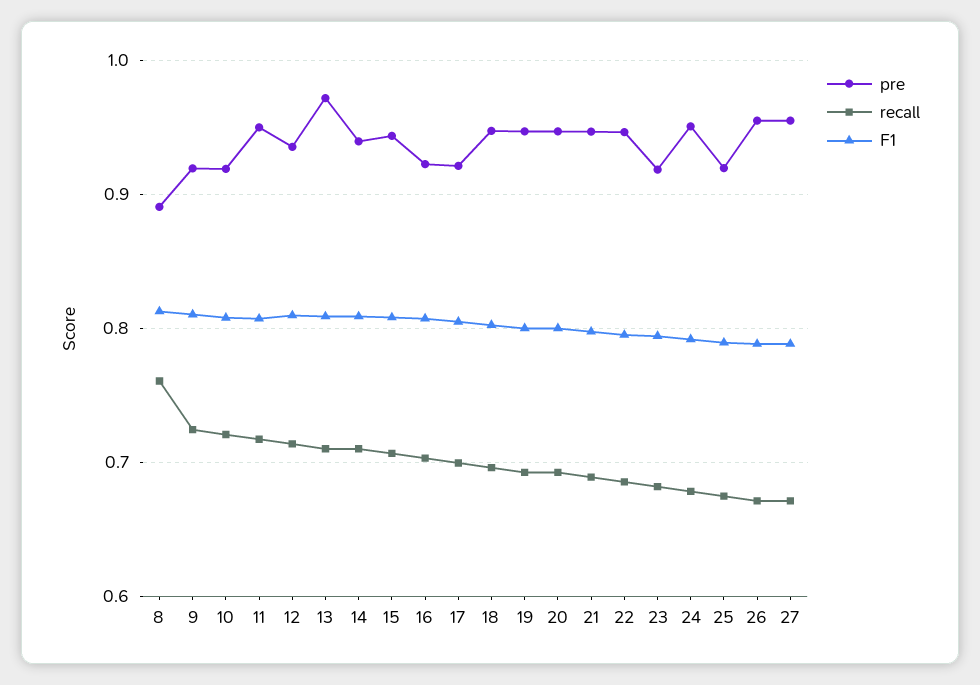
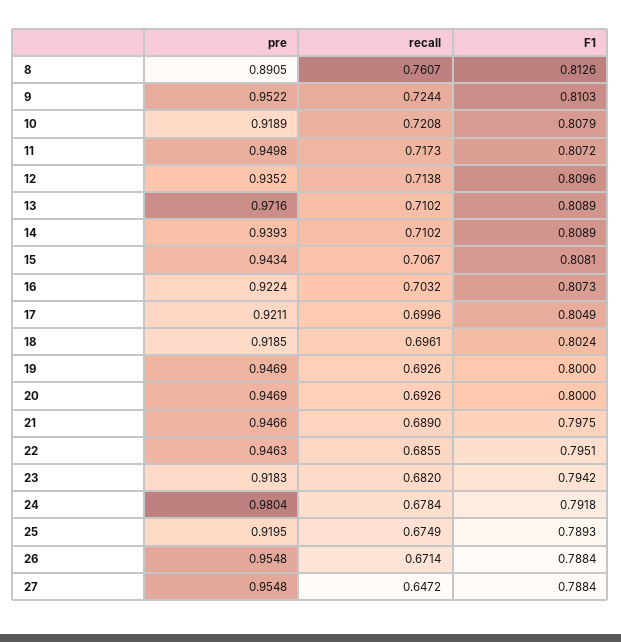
pre, 9: 0.92 -> 0.9522
pre, 18: 0.95 -> 0.9185
pre, 24: 0.95 -> 0.9804
recall, 27: 0.67 -> 0.6472

